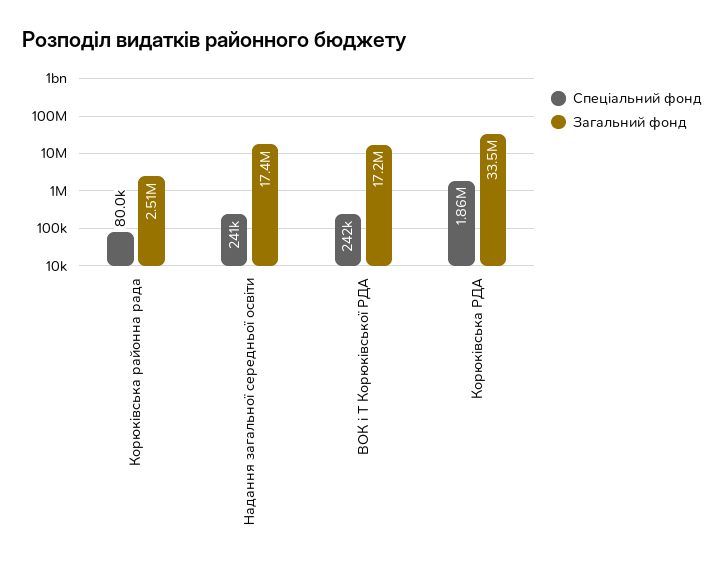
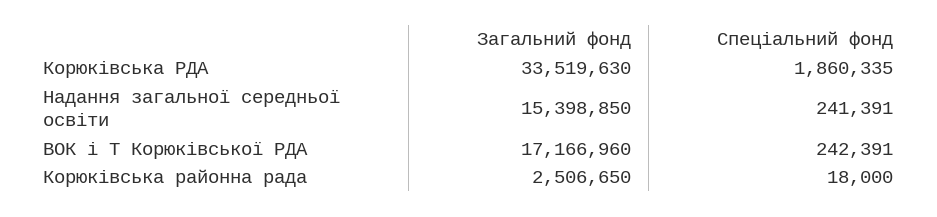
Спеціальний фонд, Корюківська районна рада: 80000 -> 18000
Загальний фонд, Надання загальної середньої освіти: 17400000 -> 15398850

